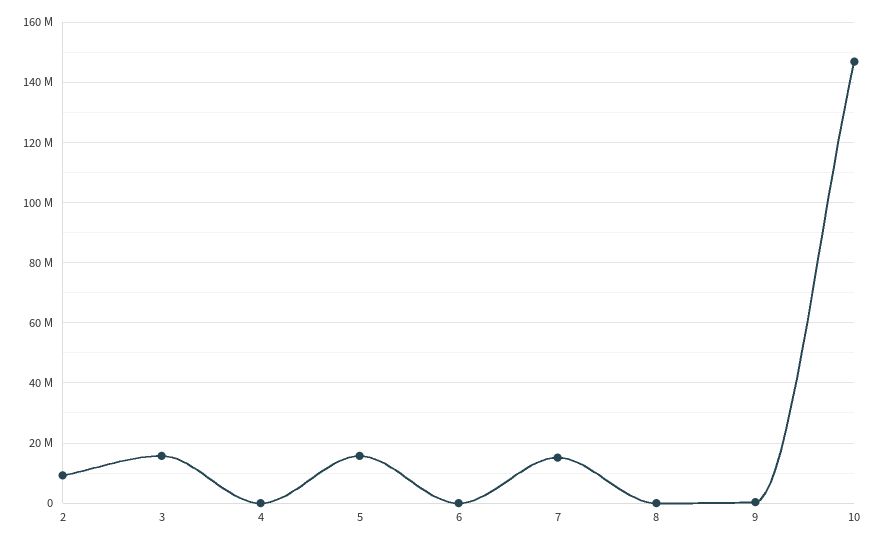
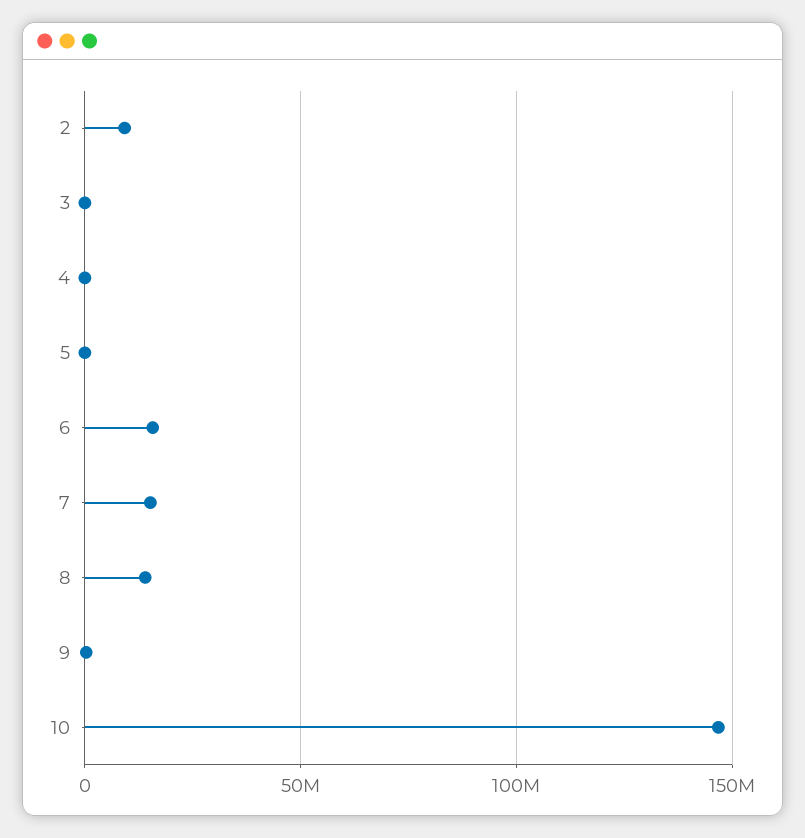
3: 16000000 -> 0
5: 16000000 -> 0
6: 0 -> 15000000
8: 0 -> 15000000

